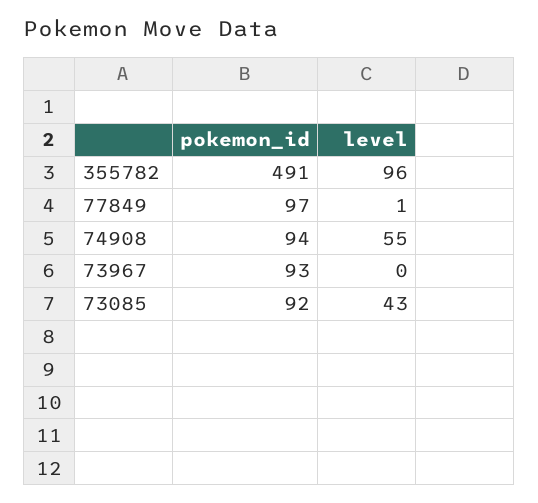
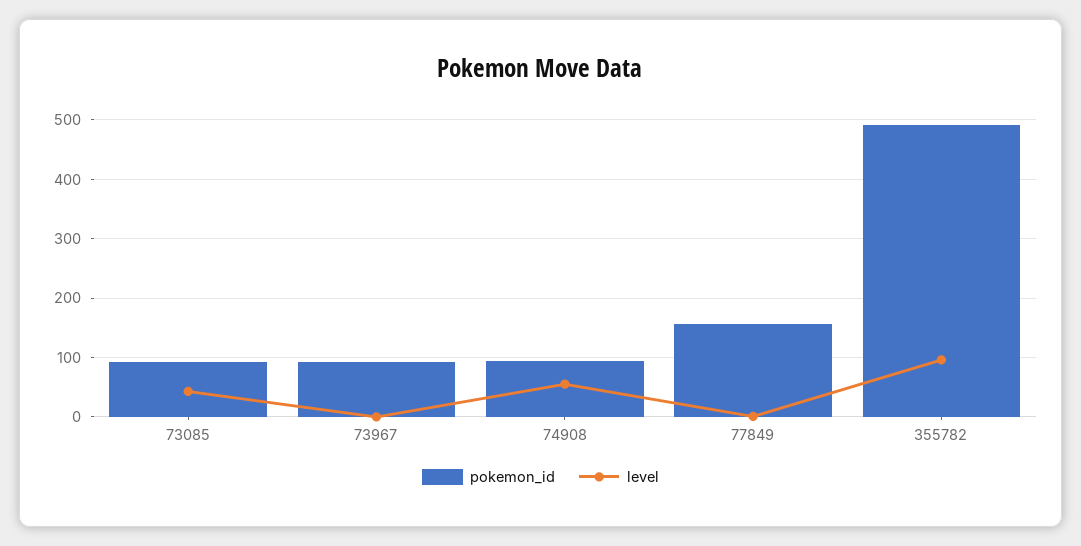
pokemon_id, 77849: 97 -> 160

